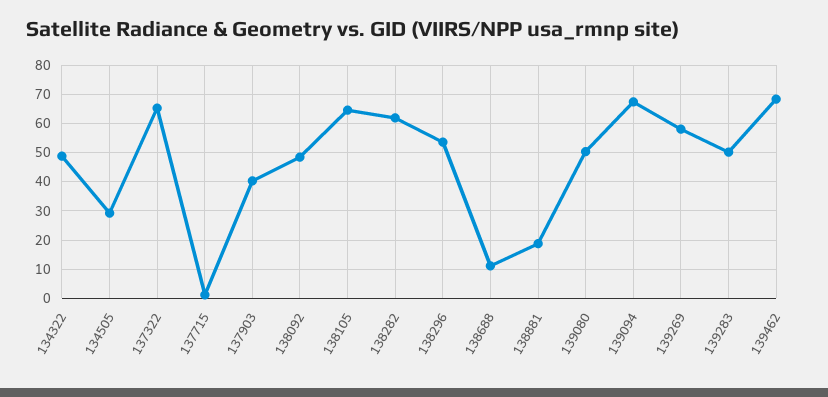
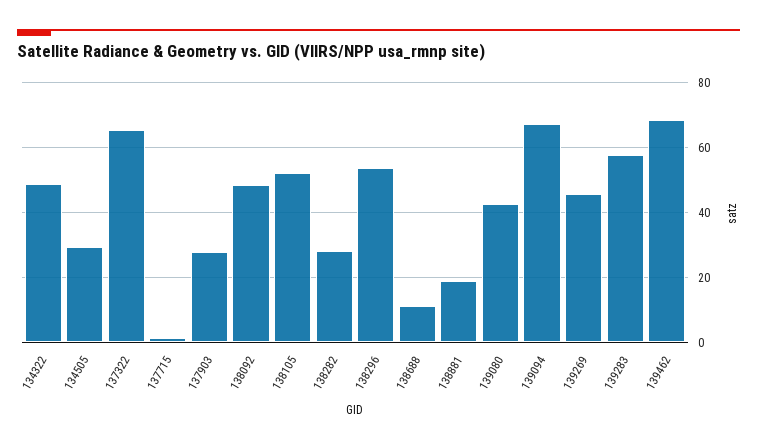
137903: 40 -> 28
138105: 65 -> 52
138282: 62.5 -> 28
139080: 50 -> 42
139269: 57.5 -> 46
139283: 50 -> 58

